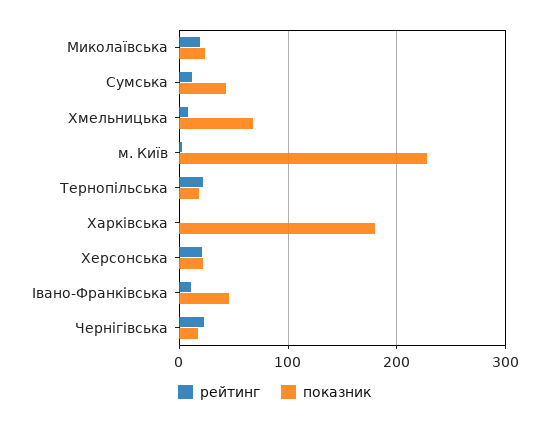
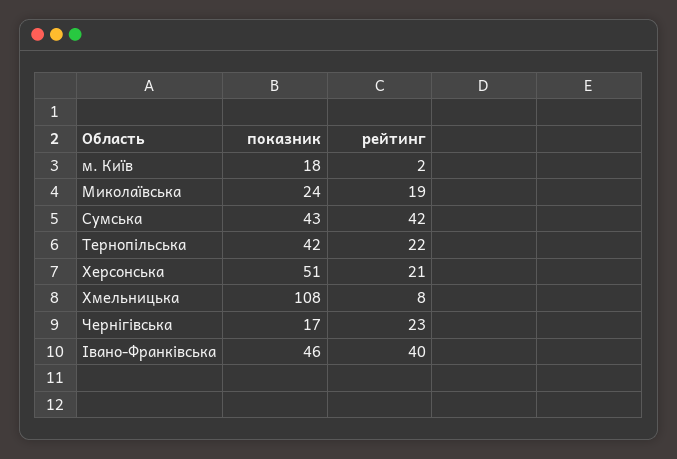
рейтинг, Сумська: 10 -> 42
показник, Хмельницька: 70 -> 108
показник, м. Київ: 230 -> 18
показник, Тернопільська: 20 -> 42
рейтинг, Харківська: 0 -> none
показник, Харківська: 180 -> none
показник, Херсонська: 20 -> 51
рейтинг, Івано-Франківська: 10 -> 40

